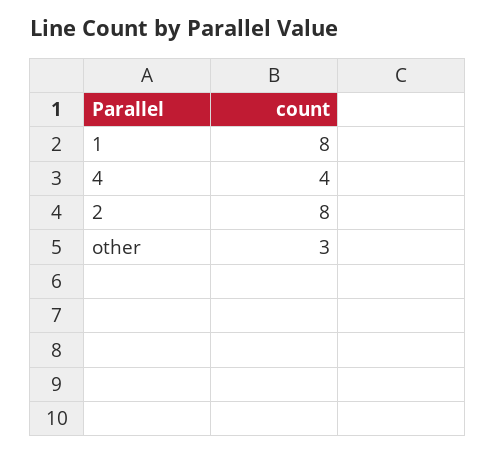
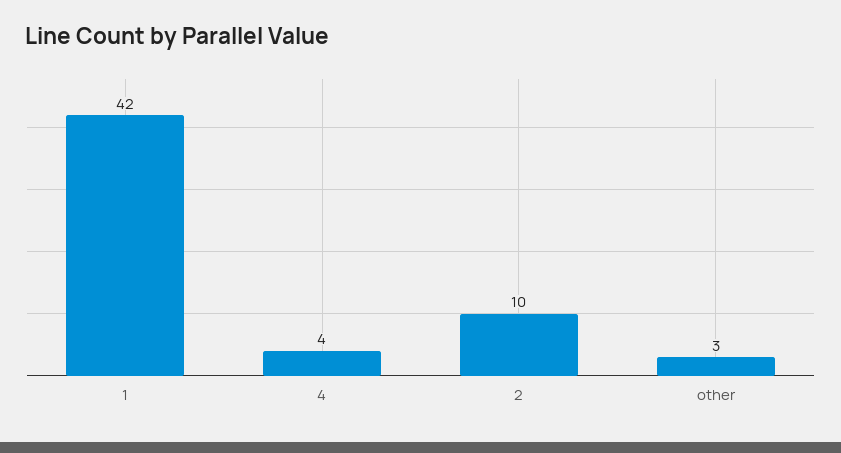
1: 8 -> 42
2: 8 -> 10

